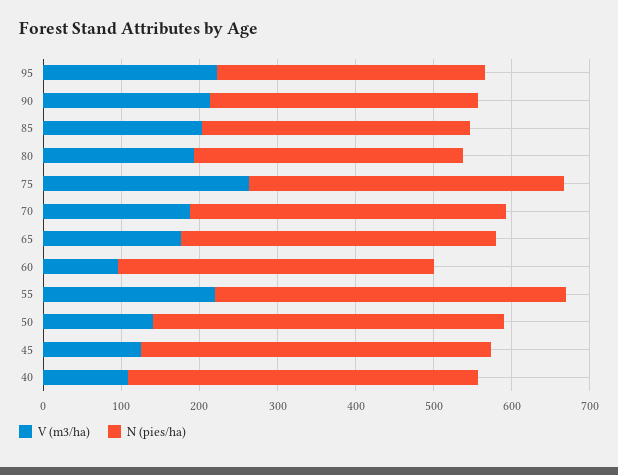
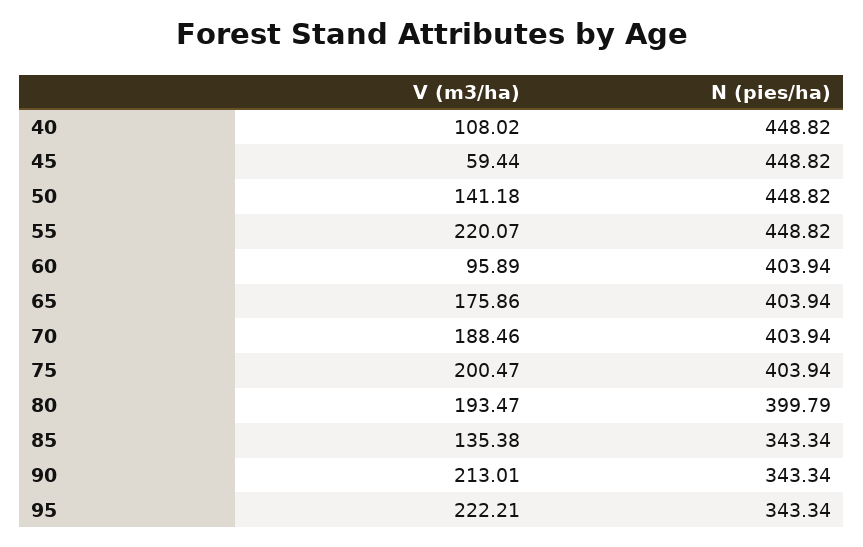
V (m3/ha), 85: 200 -> 135.38
N (pies/ha), 80: 340 -> 399.79
V (m3/ha), 75: 260 -> 200.47
V (m3/ha), 45: 120 -> 59.44

